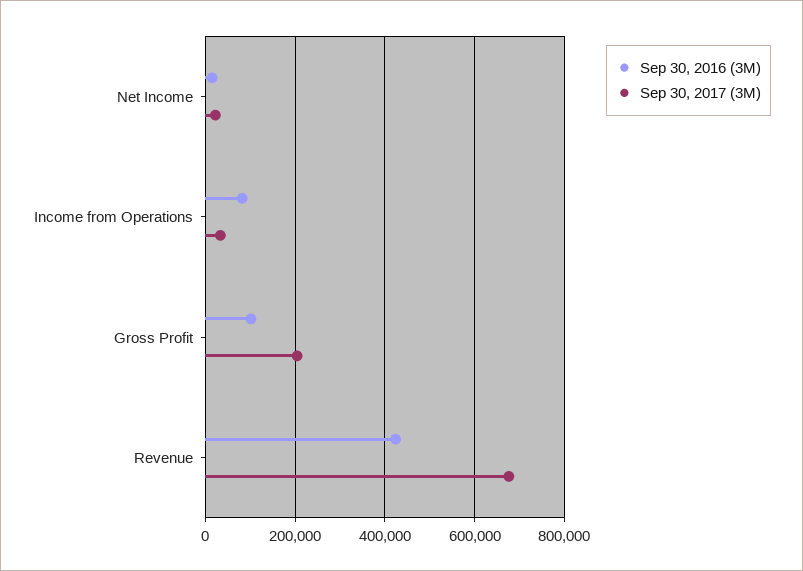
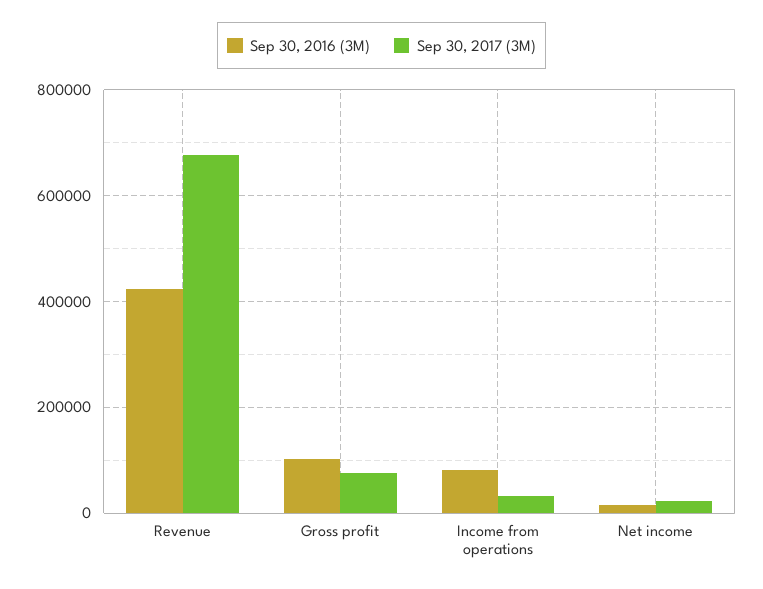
Sep 30, 2017 (3M), Gross Profit: 200000 -> 80000

